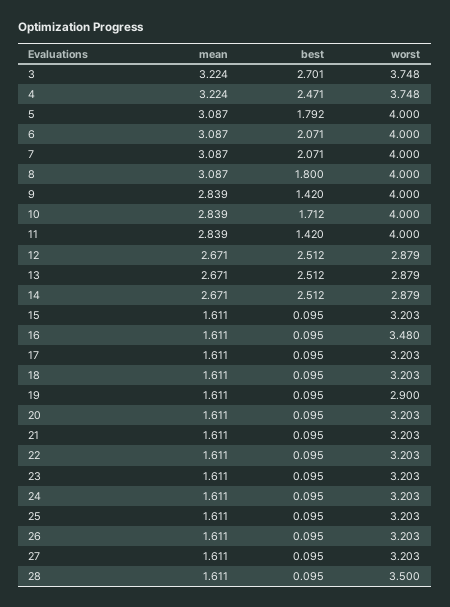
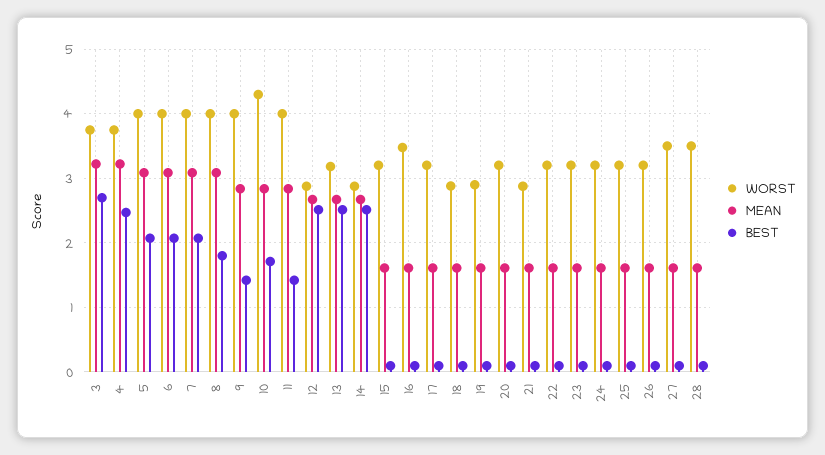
best, 5: 1.792 -> 2.1
worst, 10: 4 -> 4.3
worst, 13: 2.879 -> 3.2
worst, 18: 3.203 -> 2.9
worst, 21: 3.203 -> 2.9
worst, 27: 3.203 -> 3.5

